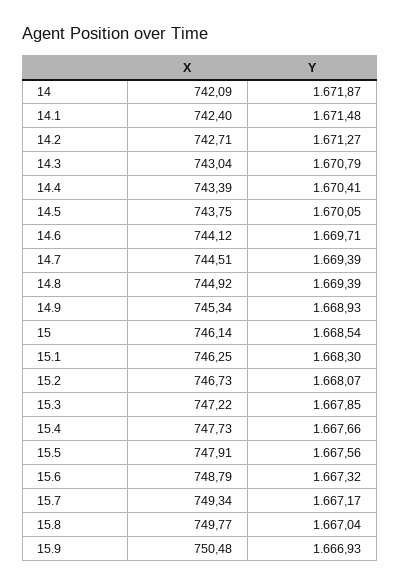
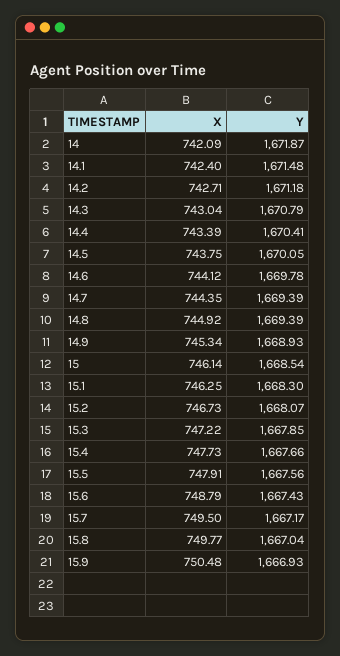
Y, 14.2: 1671.27 -> 1671.18
Y, 14.6: 1669.71 -> 1669.78
X, 14.7: 744.51 -> 744.35
Y, 15.6: 1667.32 -> 1667.43
X, 15.7: 749.34 -> 749.5

